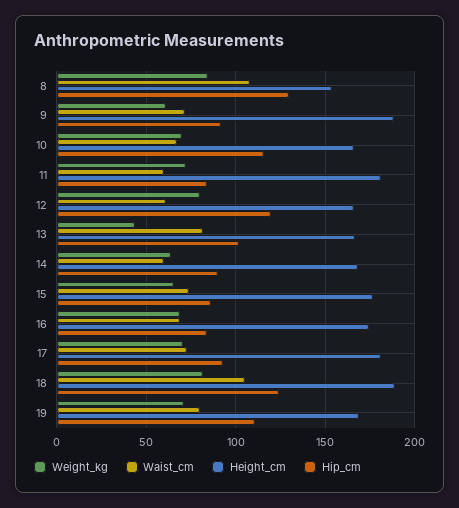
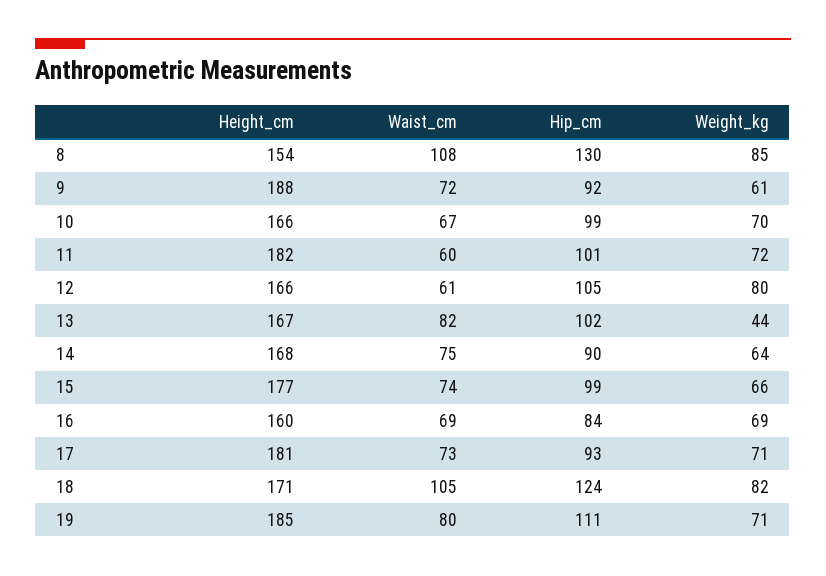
Hip_cm, 10: 115 -> 99
Hip_cm, 11: 85 -> 101
Hip_cm, 12: 120 -> 105
Waist_cm, 14: 60 -> 75
Hip_cm, 15: 85 -> 99
Height_cm, 16: 175 -> 160
Height_cm, 18: 190 -> 171
Height_cm, 19: 170 -> 185

